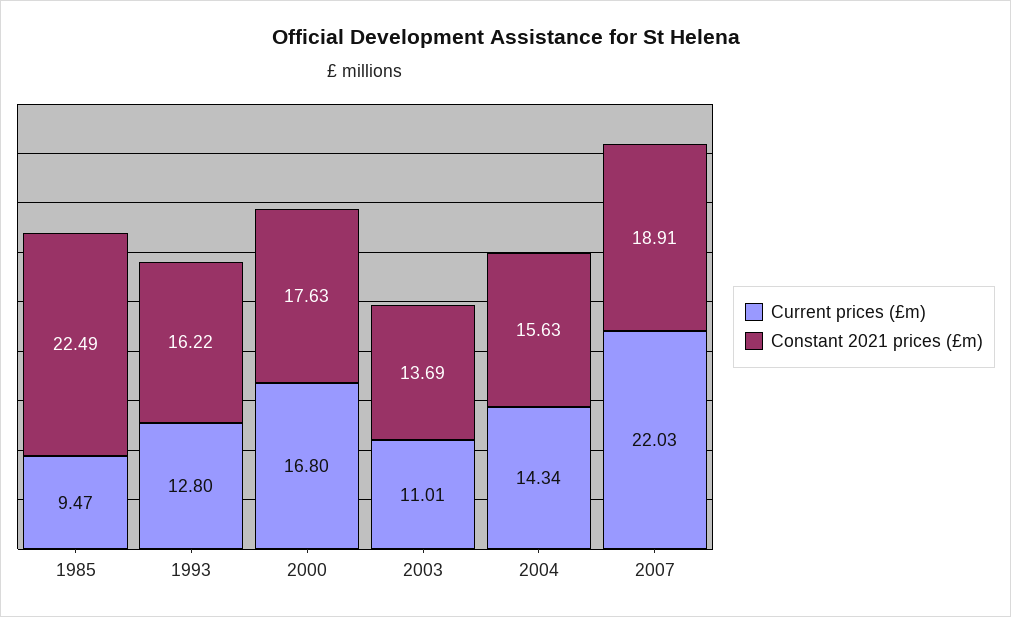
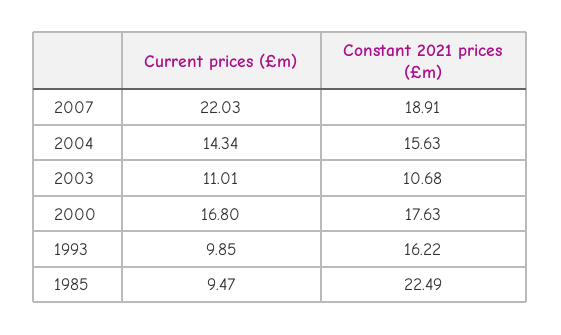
Current prices (£m), 1993: 12.8 -> 9.85
Constant 2021 prices (£m), 2003: 13.69 -> 10.68

